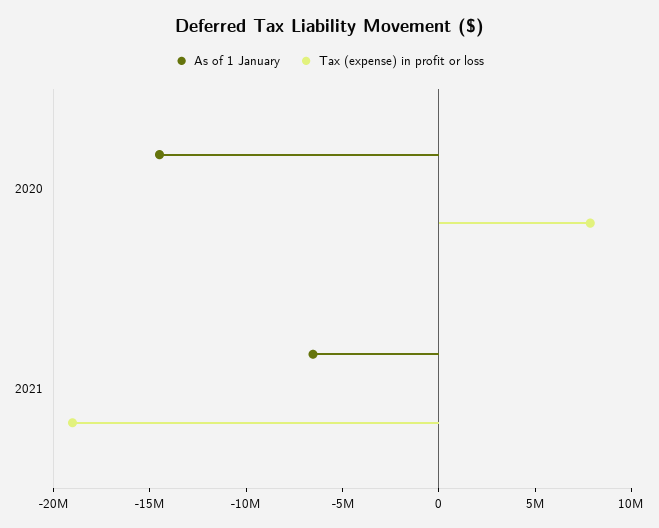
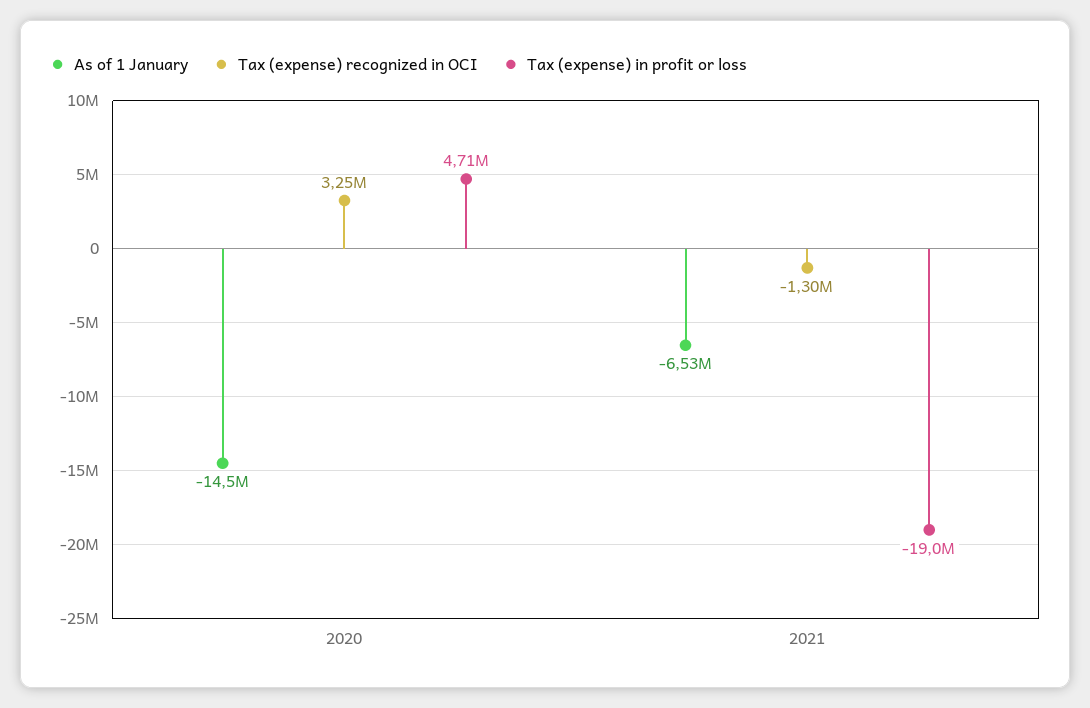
Tax (expense) in profit or loss, 2020: 8000000 -> 4710000
Tax (expense) recognized in OCI, 2020: none -> 3250000
Tax (expense) recognized in OCI, 2021: none -> -1300000

